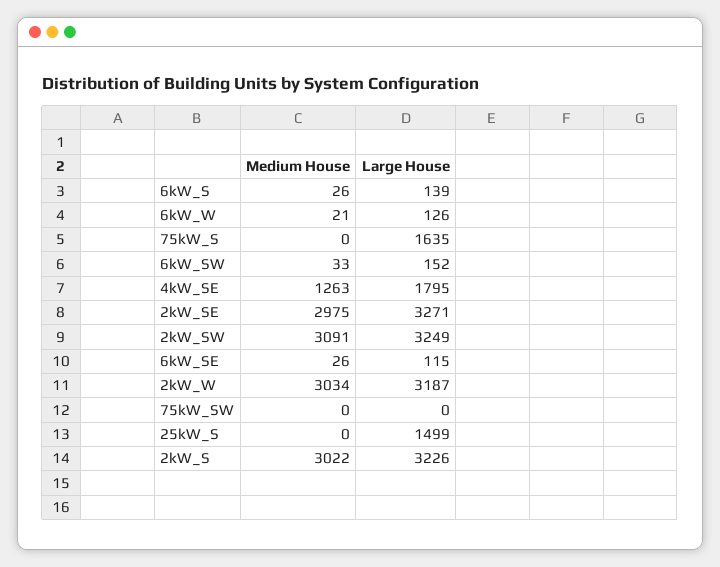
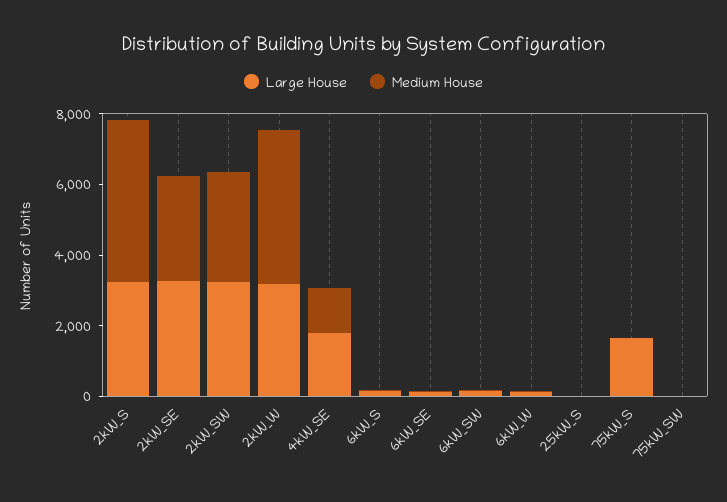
Medium House, 2kW_W: 3034 -> 4500
Large House, 25kW_S: 1499 -> 0
Medium House, 2kW_S: 3022 -> 4500

